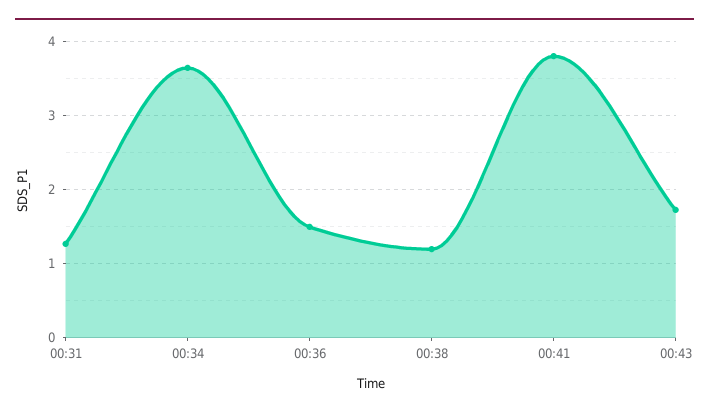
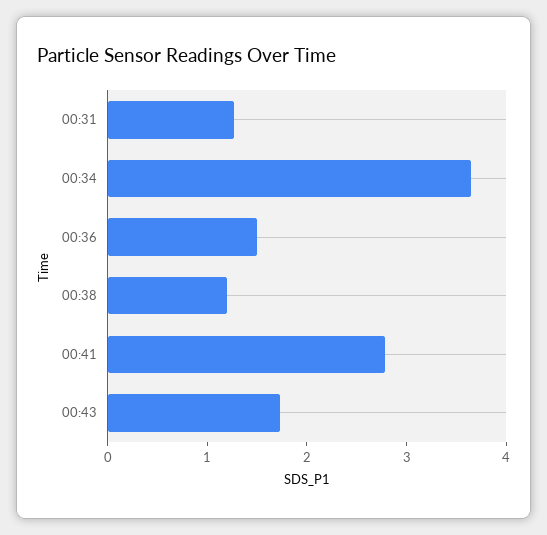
00:41: 3.8 -> 2.8

